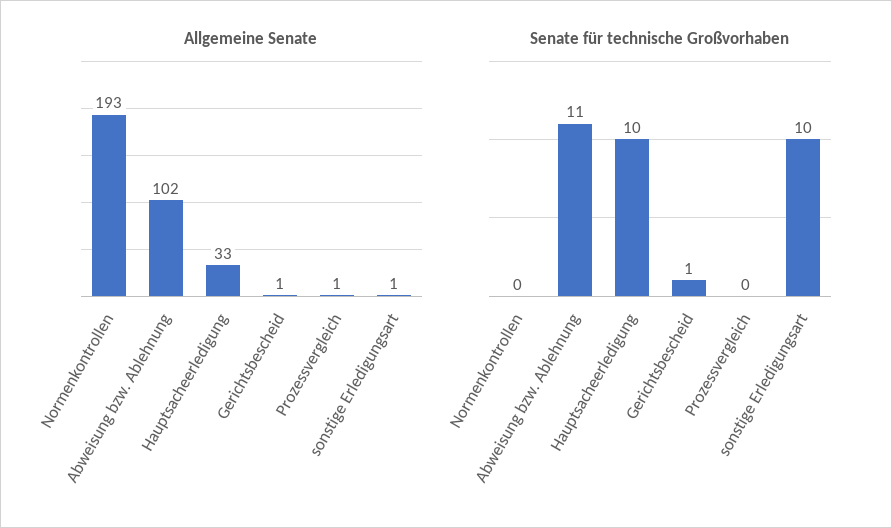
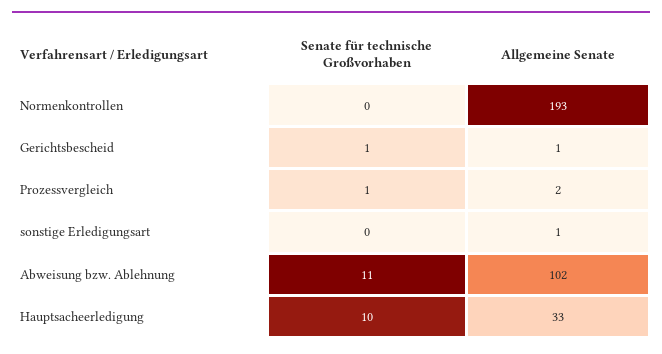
Allgemeine Senate, Prozessvergleich: 1 -> 2
Senate für technische Großvorhaben, Prozessvergleich: 0 -> 1
Senate für technische Großvorhaben, sonstige Erledigungsart: 10 -> 0

